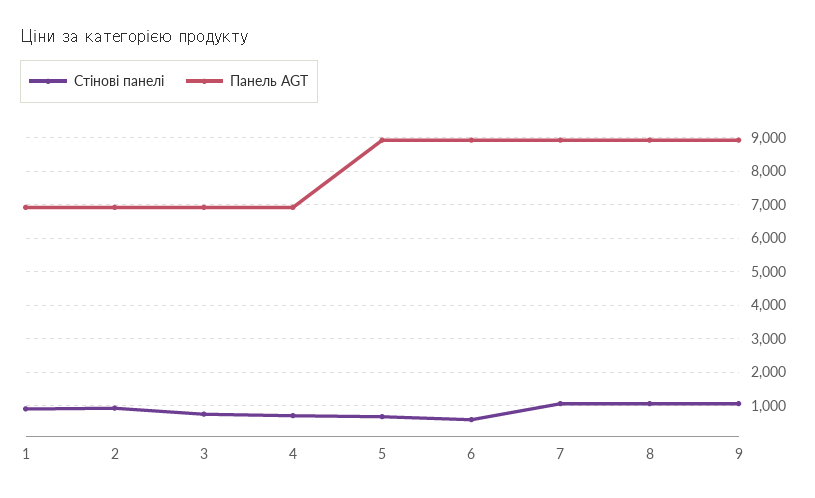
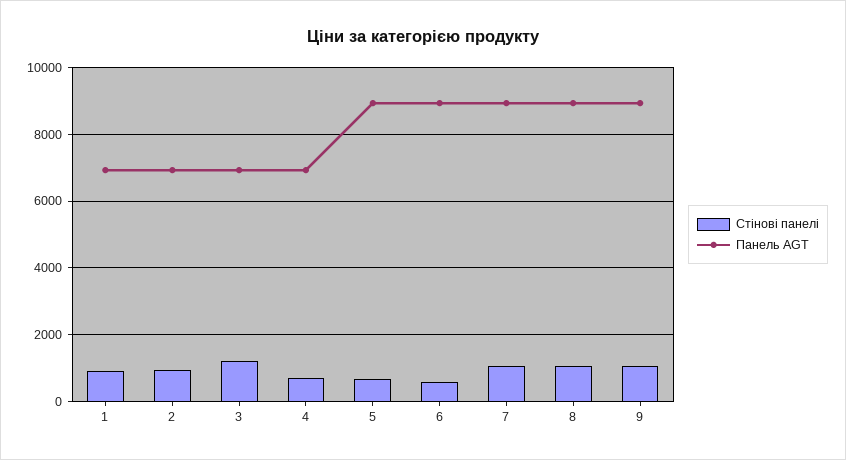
Стінові панелі, 3: 800 -> 1200

